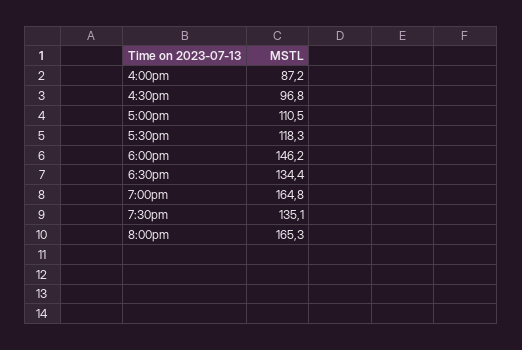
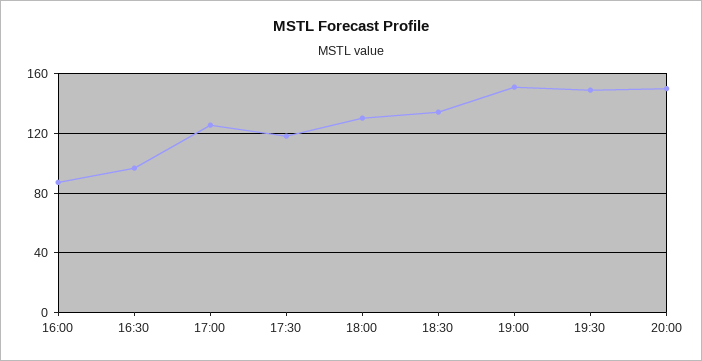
5:00pm: 110.5 -> 125
6:00pm: 146.2 -> 130
7:00pm: 164.8 -> 150
7:30pm: 135.1 -> 150
8:00pm: 165.3 -> 150

